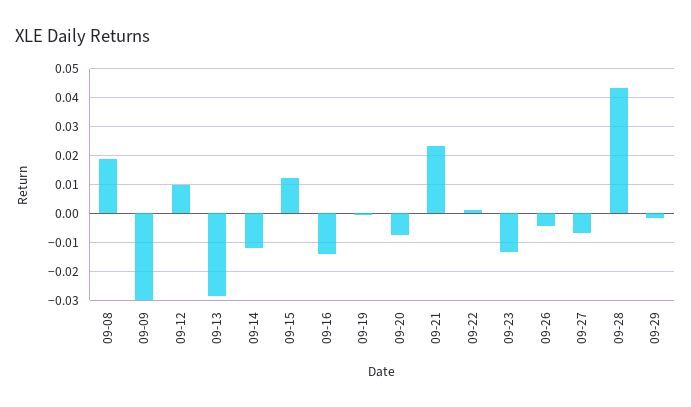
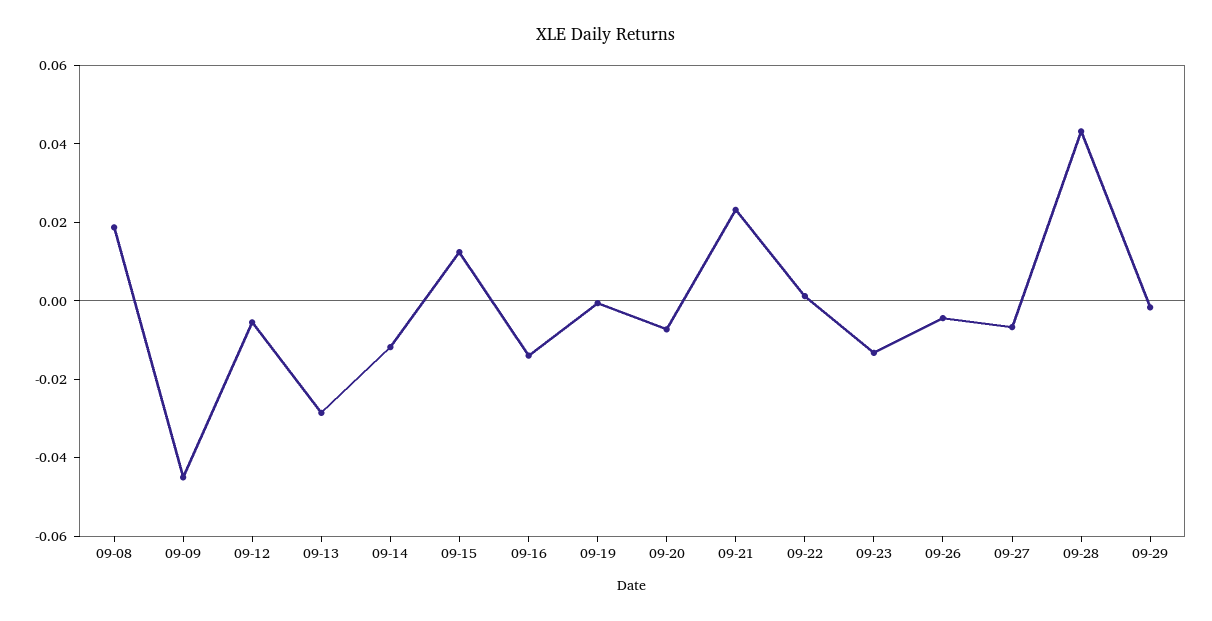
09-09: -0.03 -> -0.045
09-12: 0.01 -> -0.005

